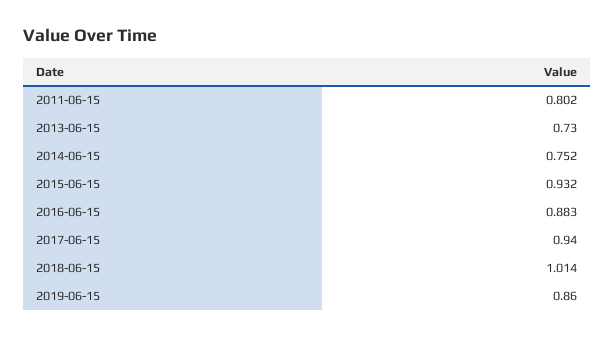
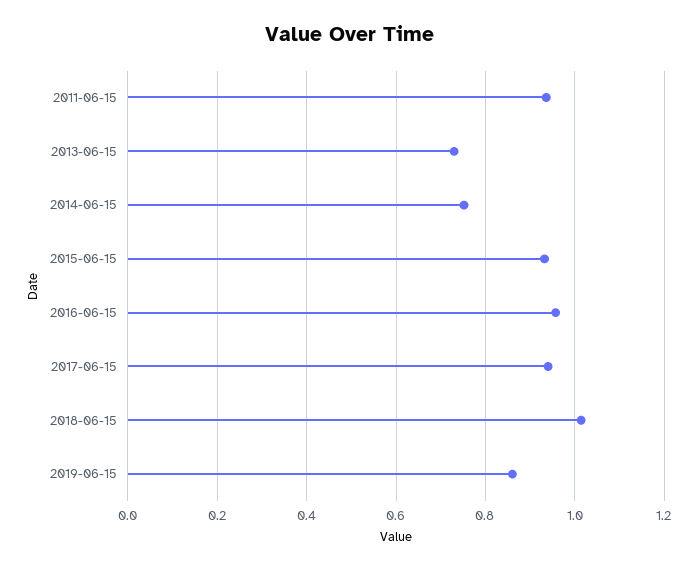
2011-06-15: 0.802 -> 0.94
2016-06-15: 0.883 -> 0.96

